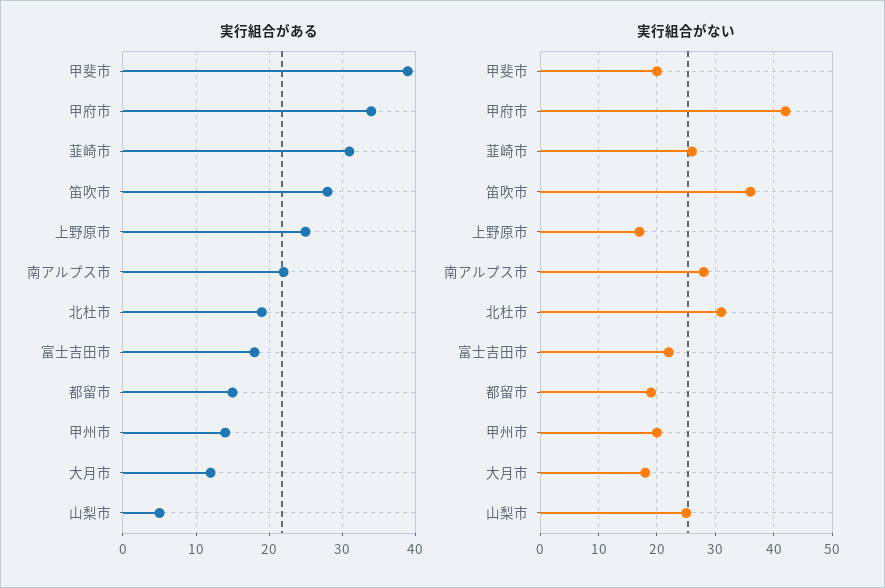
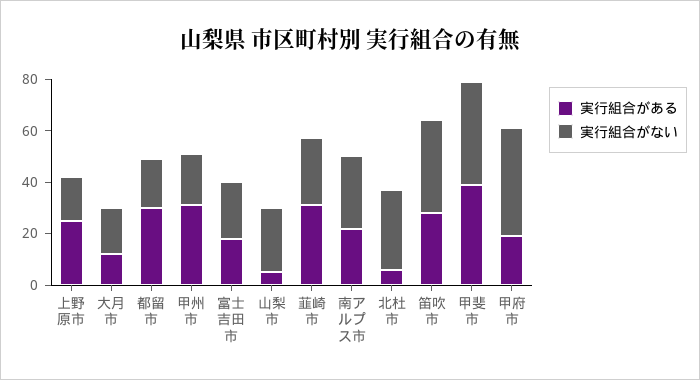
実行組合がある, 甲府市: 34 -> 20
実行組合がある, 北杜市: 19 -> 5
実行組合がある, 都留市: 15 -> 30
実行組合がある, 甲州市: 14 -> 30
実行組合がない, 甲斐市: 20 -> 40

